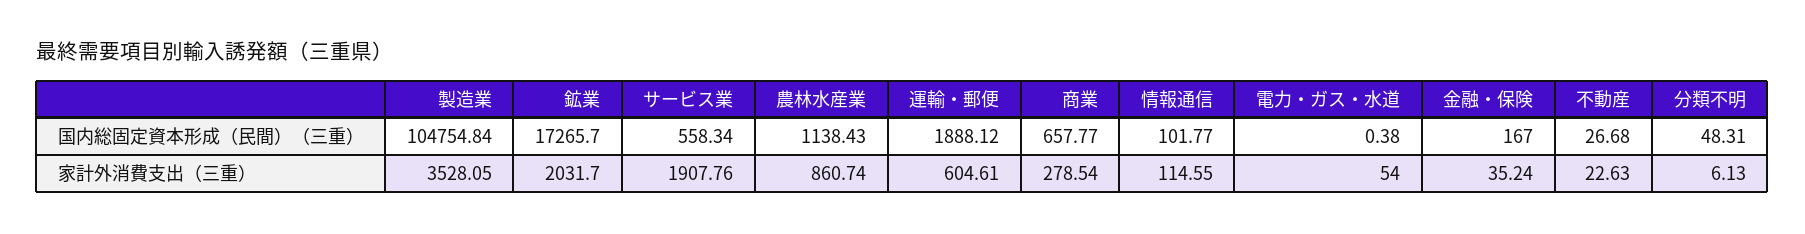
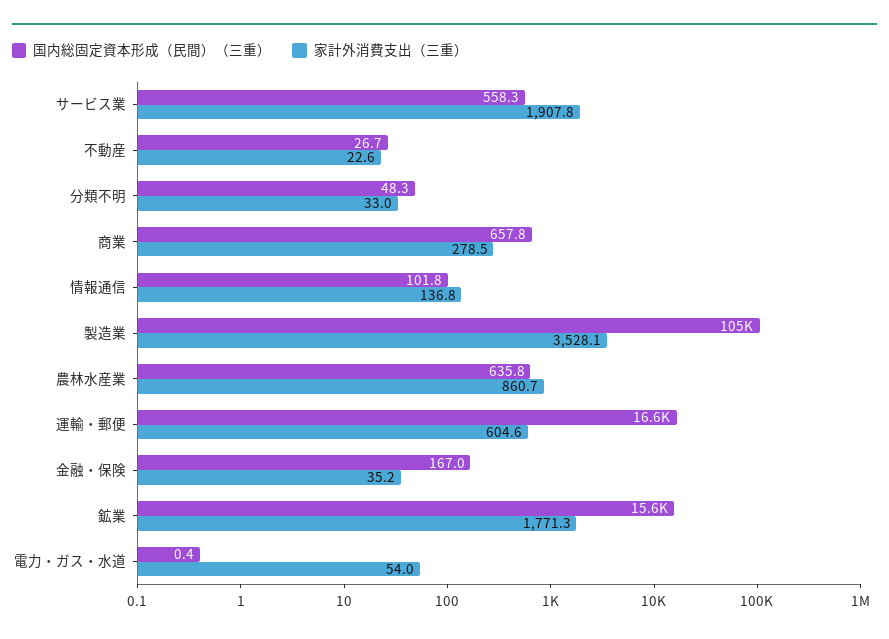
国内総固定資本形成（民間）（三重）, 鉱業: 17265.7 -> 15600
国内総固定資本形成（民間）（三重）, 農林水産業: 1138.43 -> 635.8
国内総固定資本形成（民間）（三重）, 運輸・郵便: 1888.12 -> 16600
家計外消費支出（三重）, 鉱業: 2031.7 -> 1771.3
家計外消費支出（三重）, 情報通信: 114.55 -> 136.8
家計外消費支出（三重）, 分類不明: 6.13 -> 33

